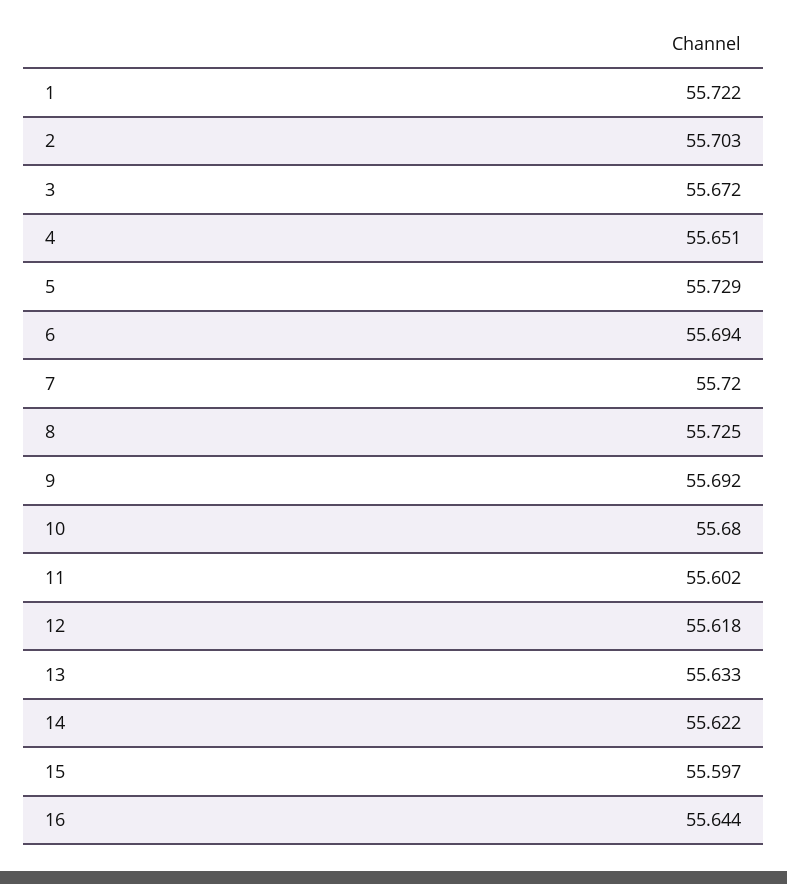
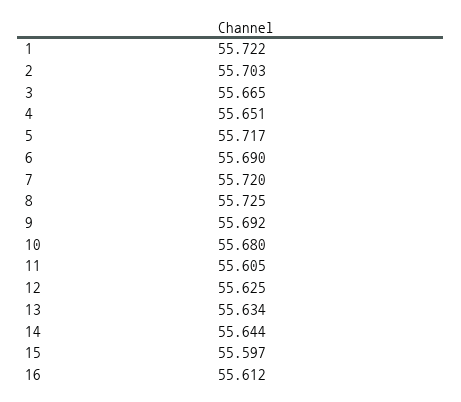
3: 55.672 -> 55.665
5: 55.729 -> 55.717
6: 55.694 -> 55.69
11: 55.602 -> 55.605
12: 55.618 -> 55.625
13: 55.633 -> 55.634
14: 55.622 -> 55.644
16: 55.644 -> 55.612

